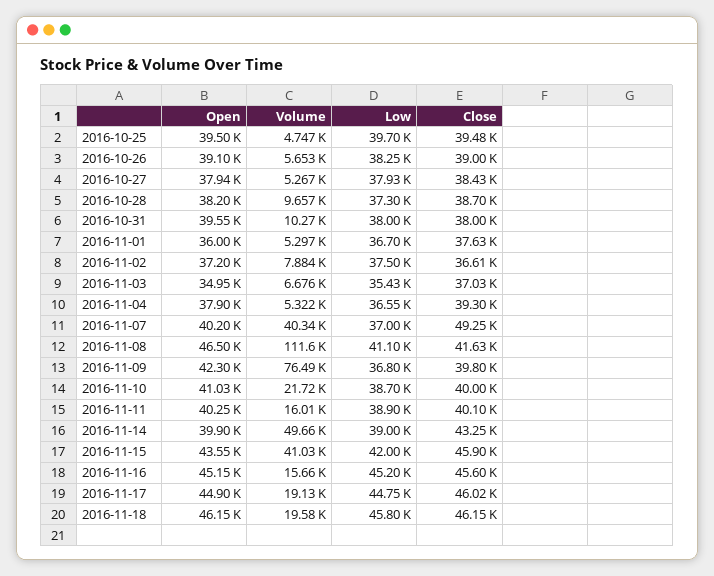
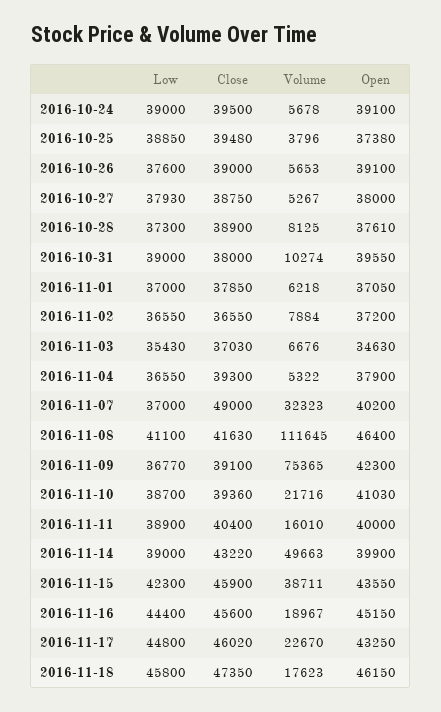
Open, 2016-10-25: 39500 -> 37380
Volume, 2016-10-25: 4747 -> 3796
Low, 2016-10-25: 39700 -> 38850
Low, 2016-10-26: 38250 -> 37600
Open, 2016-10-27: 37940 -> 38000
Close, 2016-10-27: 38430 -> 38750
Open, 2016-10-28: 38200 -> 37610
Volume, 2016-10-28: 9657 -> 8125
Close, 2016-10-28: 38700 -> 38900
Low, 2016-10-31: 38000 -> 39000
Open, 2016-11-01: 36000 -> 37050
Volume, 2016-11-01: 5297 -> 6218
Low, 2016-11-01: 36700 -> 37000
Close, 2016-11-01: 37630 -> 37850
Low, 2016-11-02: 37500 -> 36550
Close, 2016-11-02: 36610 -> 36550
Open, 2016-11-03: 34950 -> 34630
Volume, 2016-11-07: 40340 -> 32323
Close, 2016-11-07: 49250 -> 49000
Open, 2016-11-08: 46500 -> 46400
Volume, 2016-11-09: 76490 -> 75365
Low, 2016-11-09: 36800 -> 36770
Close, 2016-11-09: 39800 -> 39100
Close, 2016-11-10: 40000 -> 39360
Open, 2016-11-11: 40250 -> 40000
Close, 2016-11-11: 40100 -> 40400
Close, 2016-11-14: 43250 -> 43220
Volume, 2016-11-15: 41030 -> 38711
Low, 2016-11-15: 42000 -> 42300
Volume, 2016-11-16: 15660 -> 18967
Low, 2016-11-16: 45200 -> 44400
Open, 2016-11-17: 44900 -> 43250
Volume, 2016-11-17: 19130 -> 22670
Low, 2016-11-17: 44750 -> 44800
Volume, 2016-11-18: 19580 -> 17623
Close, 2016-11-18: 46150 -> 47350
Low, 2016-10-24: none -> 39000
Close, 2016-10-24: none -> 39500
Volume, 2016-10-24: none -> 5678
Open, 2016-10-24: none -> 39100

